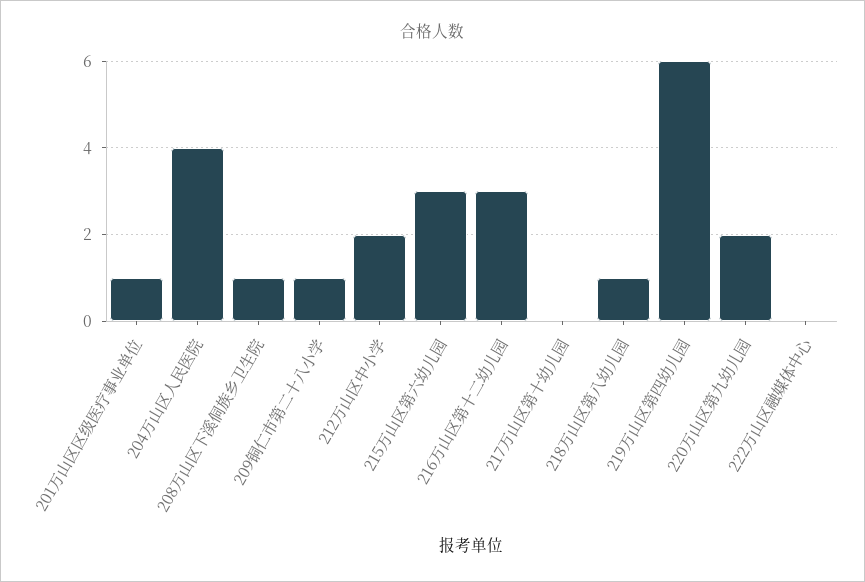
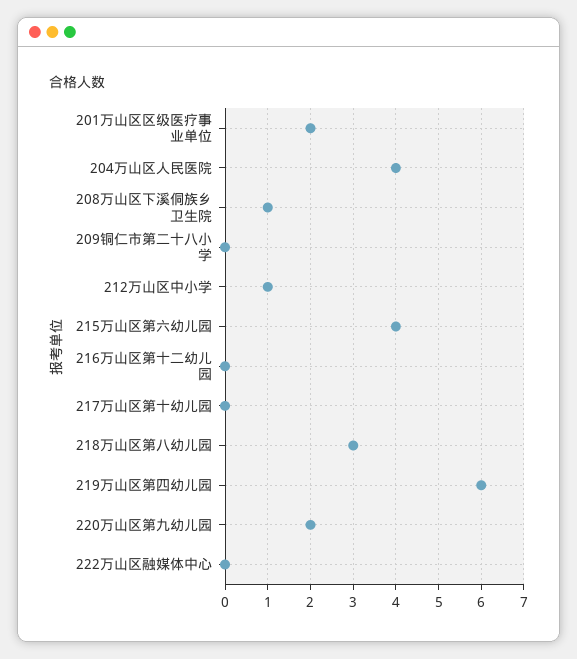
201万山区区级医疗事业单位: 1 -> 2
209铜仁市第二十八小学: 1 -> 0
212万山区中小学: 2 -> 1
215万山区第六幼儿园: 3 -> 4
216万山区第十二幼儿园: 3 -> 0
218万山区第八幼儿园: 1 -> 3

